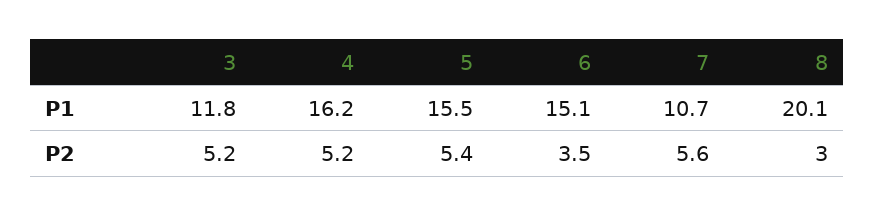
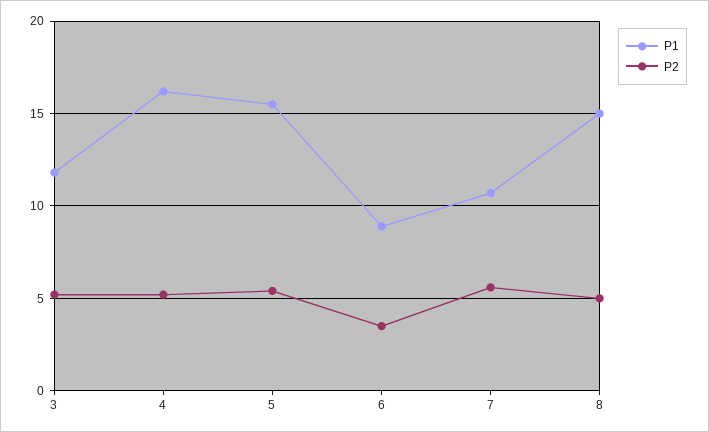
P1, 6: 15.1 -> 9
P1, 8: 20.1 -> 15
P2, 8: 3 -> 5

